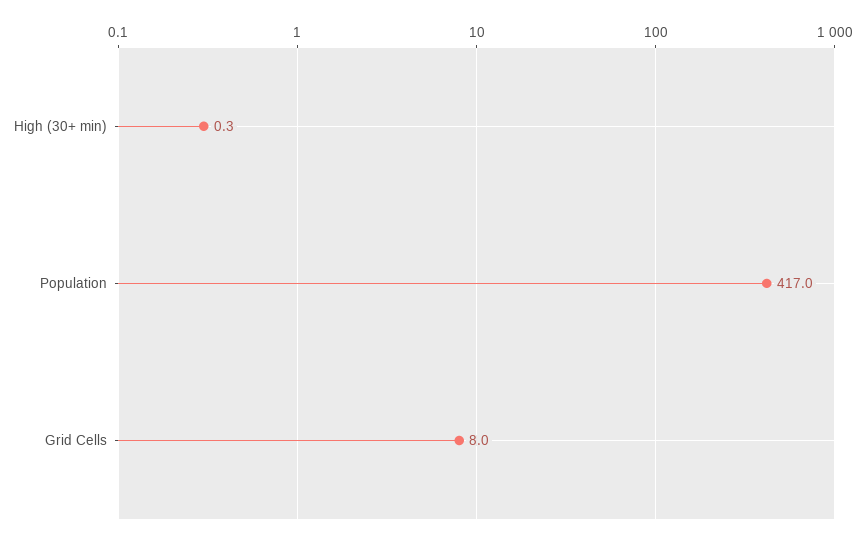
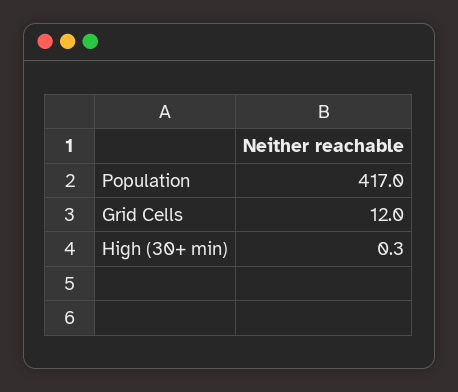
Grid Cells: 8 -> 12

